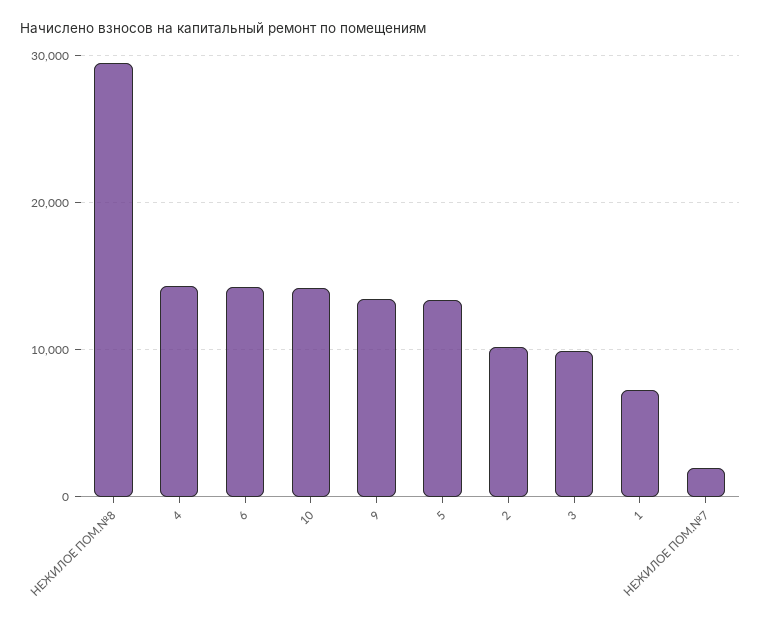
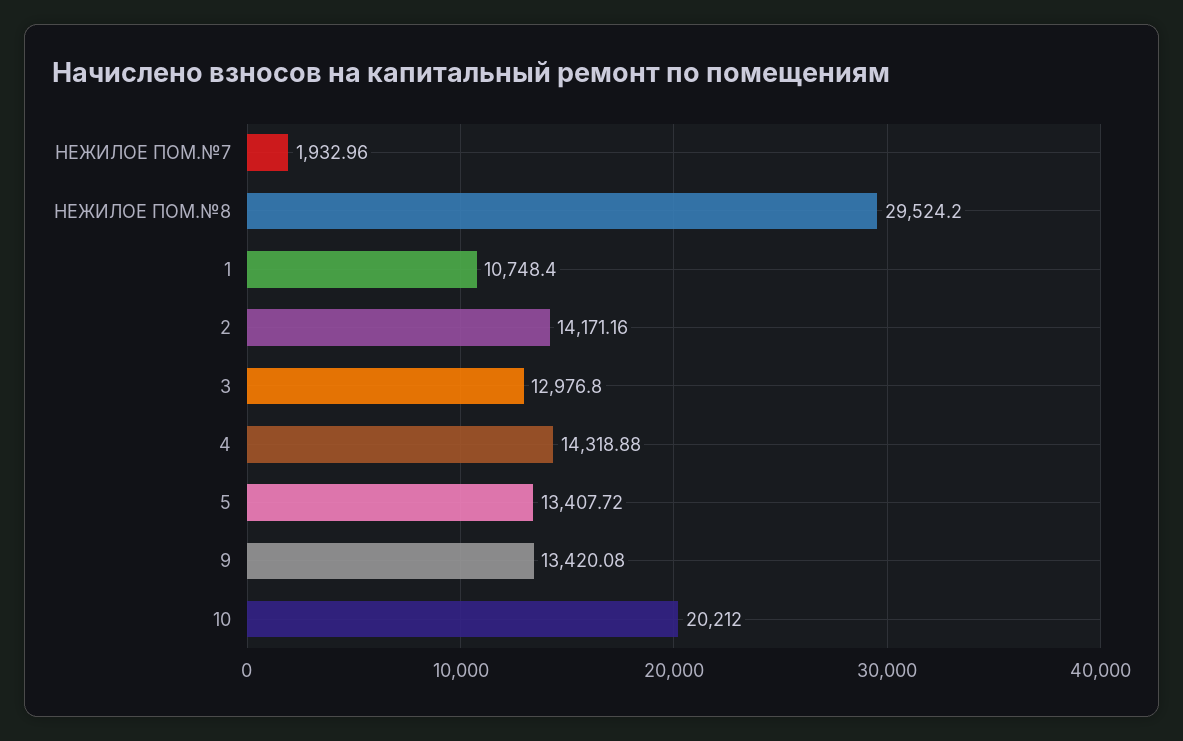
6: 14000 -> none
10: 14000 -> 20212
2: 10000 -> 14171.16
3: 10000 -> 12976.8
1: 7000 -> 10748.4

